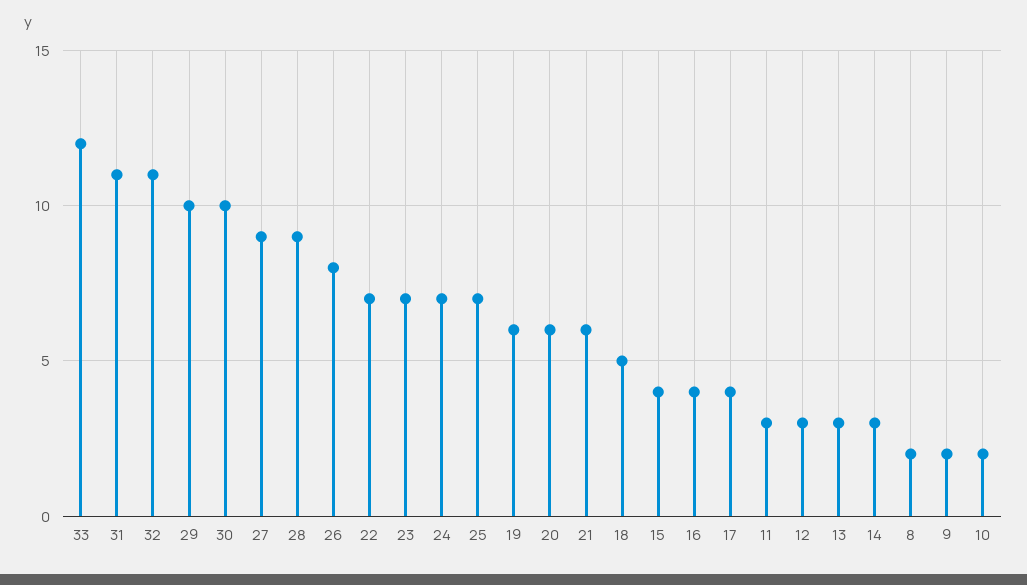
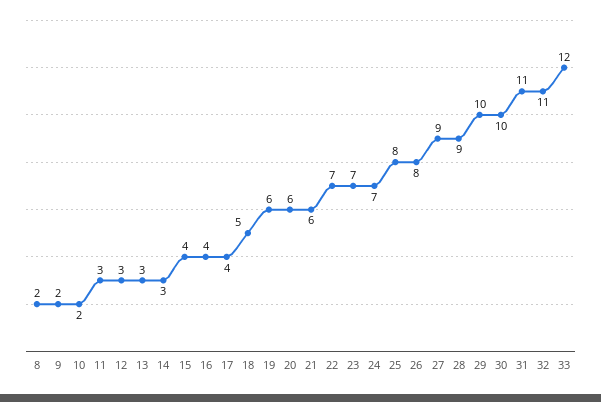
25: 7 -> 8

